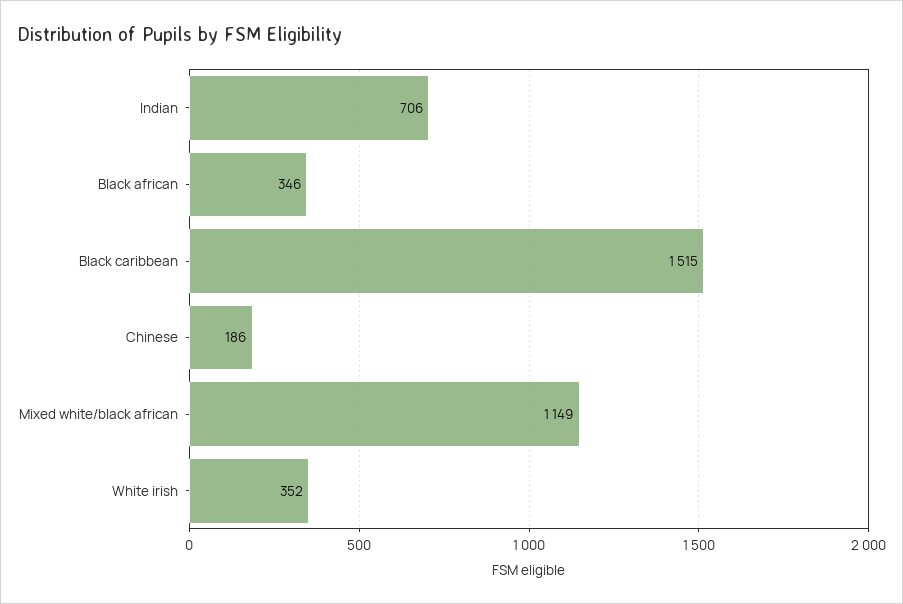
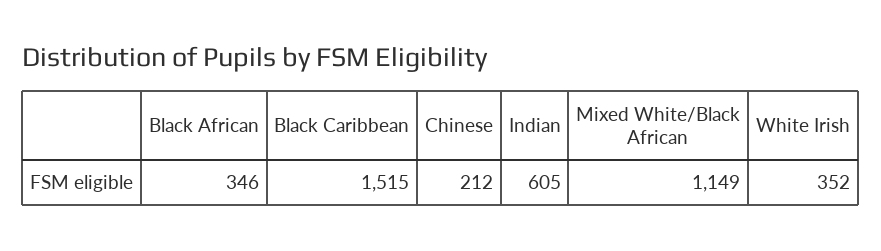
Indian: 706 -> 605
Chinese: 186 -> 212

